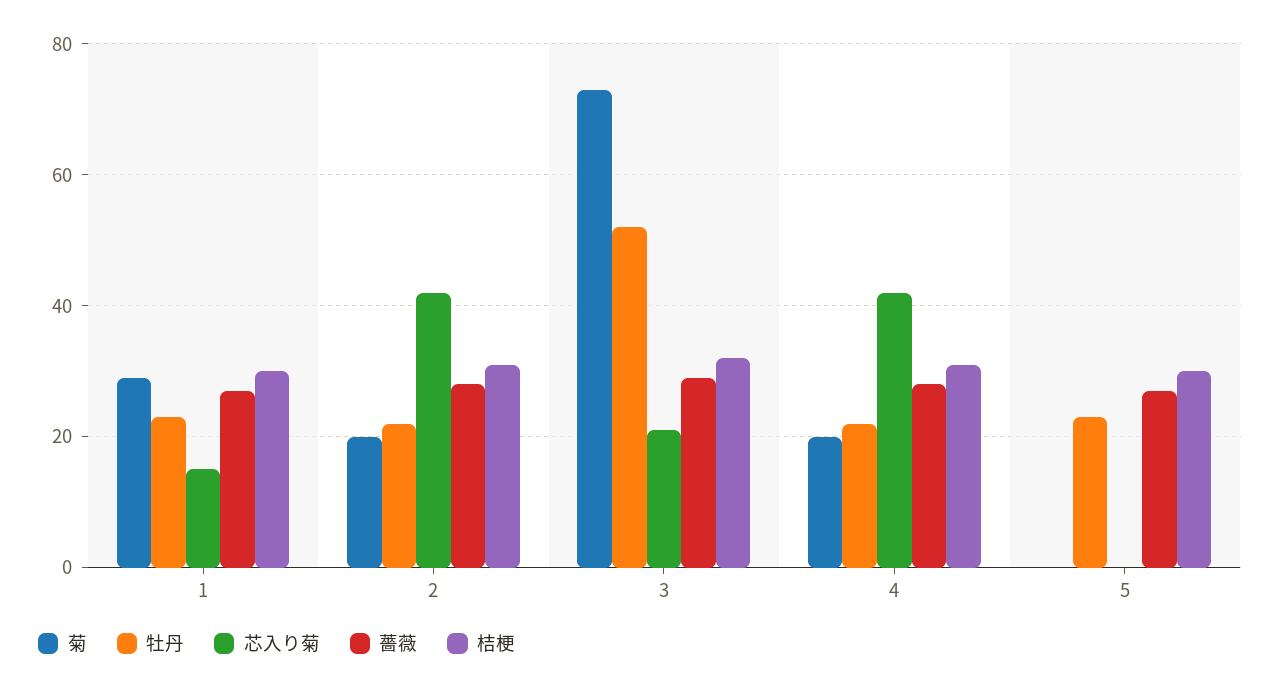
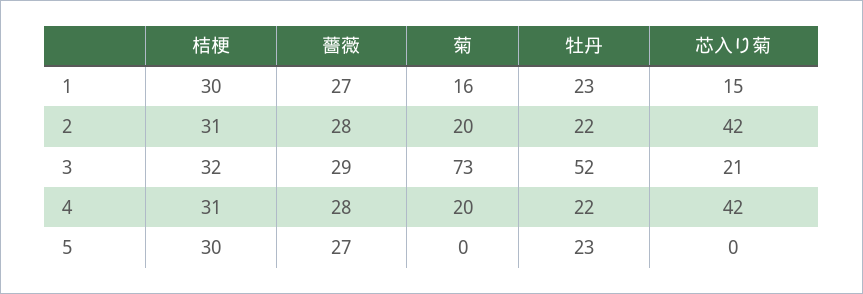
菊, 1: 30 -> 16

